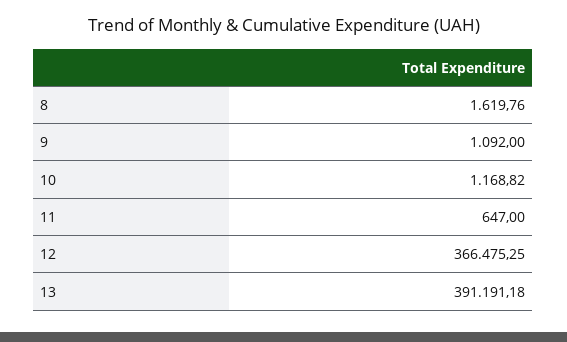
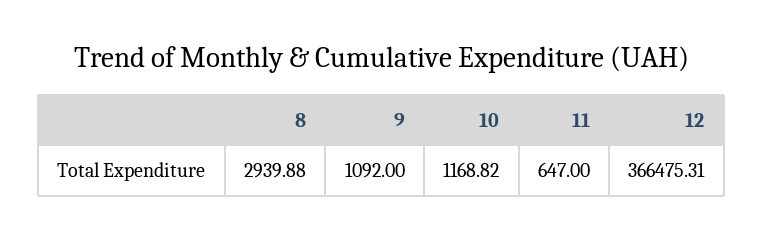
8: 1619.76 -> 2939.88
12: 366475.25 -> 366475.31
13: 391191.18 -> none

